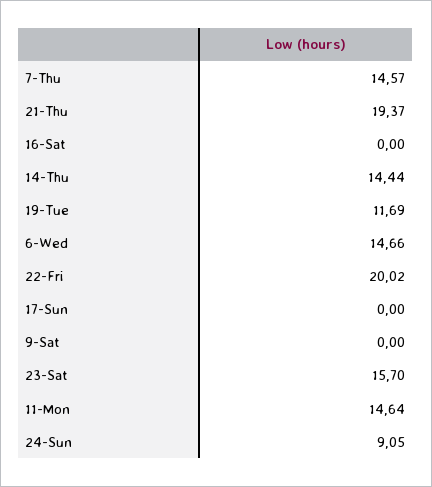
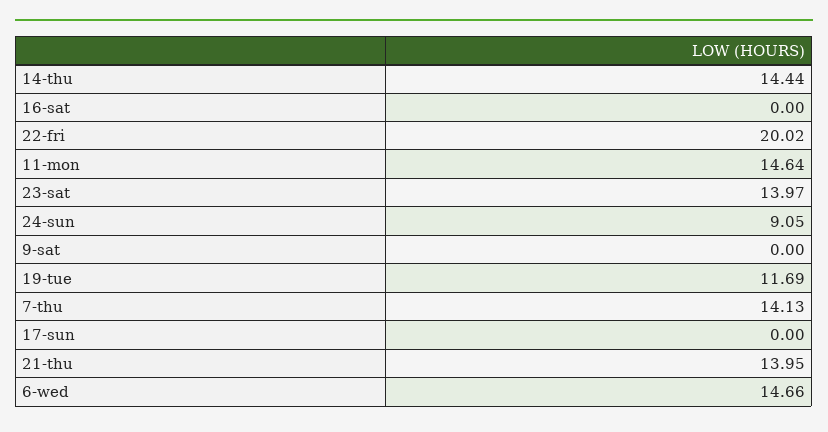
7-Thu: 14.57 -> 14.13
21-Thu: 19.37 -> 13.95
23-Sat: 15.7 -> 13.97

